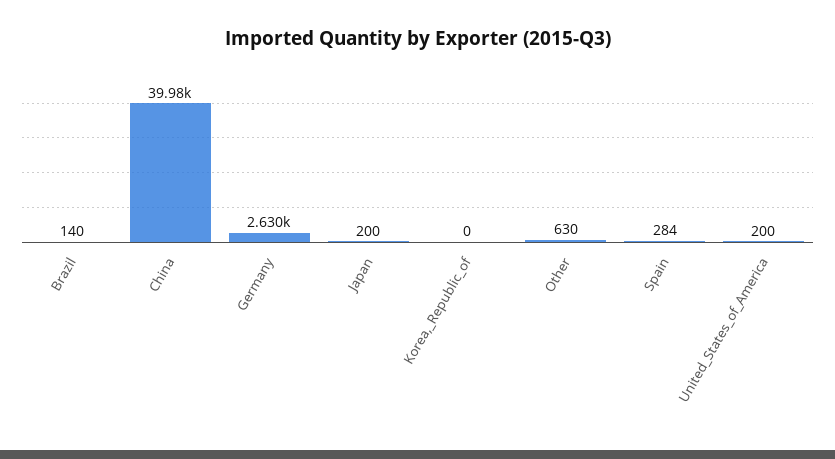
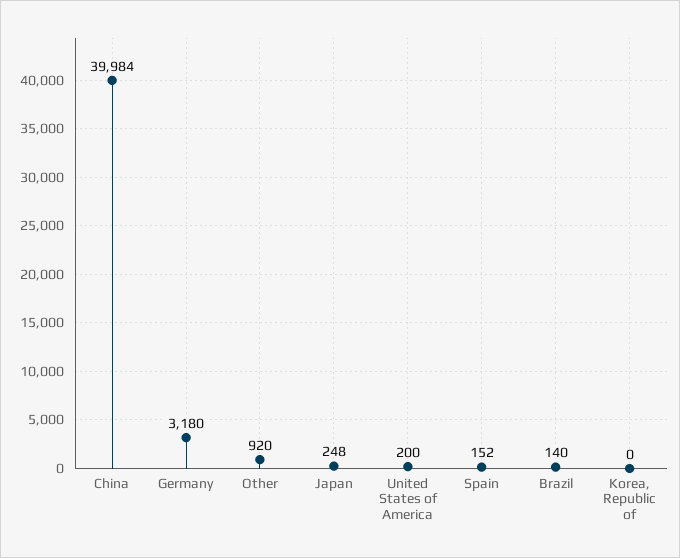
Germany: 2630 -> 3180
Japan: 200 -> 248
Other: 630 -> 920
Spain: 284 -> 152

